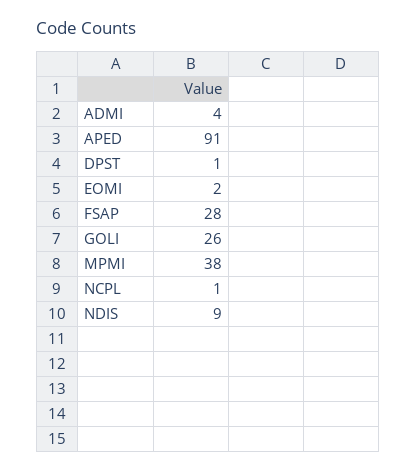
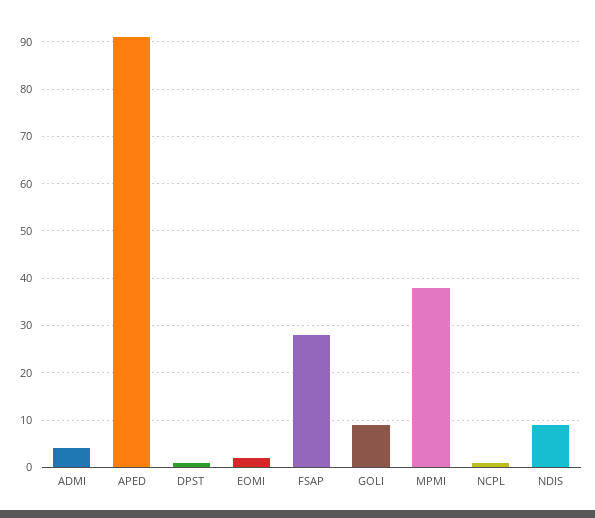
GOLI: 26 -> 10

